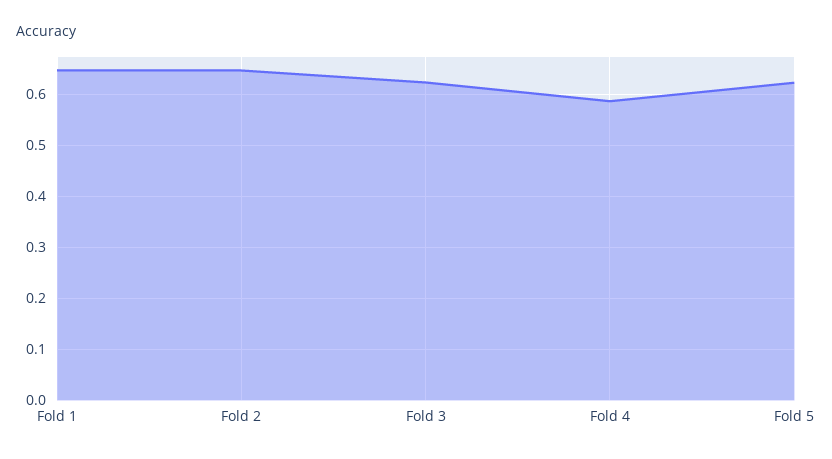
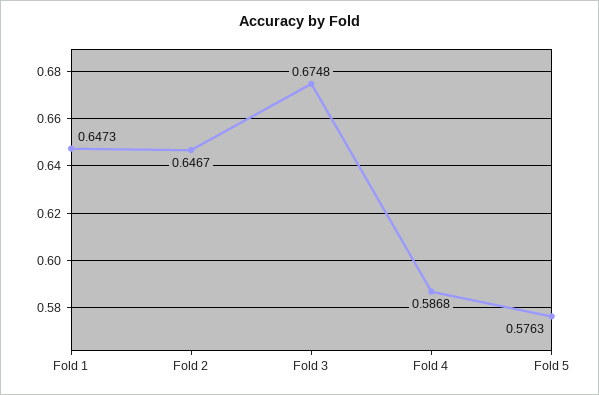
Fold 3: 0.62 -> 0.6748
Fold 5: 0.62 -> 0.5763

